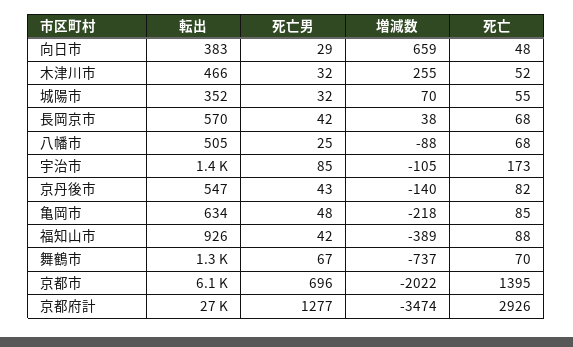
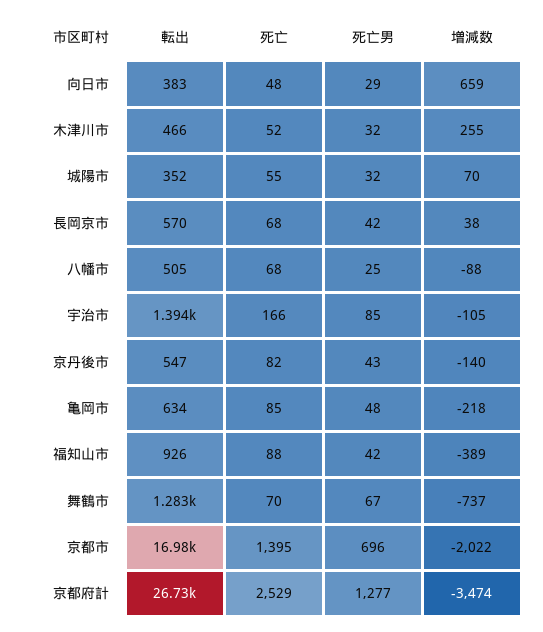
死亡, 宇治市: 173 -> 166
転出, 京都市: 6100 -> 16980
死亡, 京都府計: 2926 -> 2529

